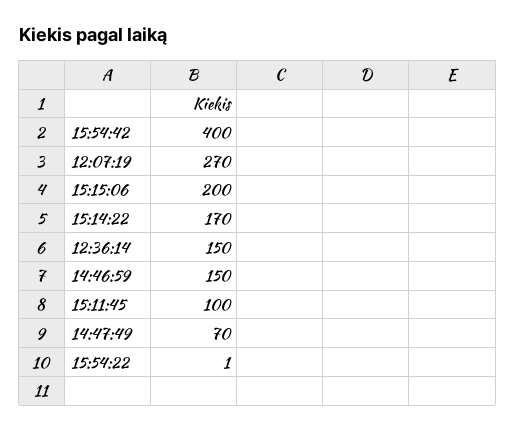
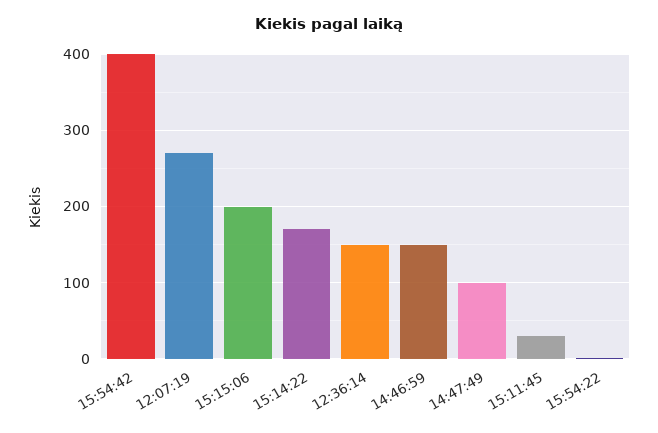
15:11:45: 100 -> 30
14:47:49: 70 -> 100

